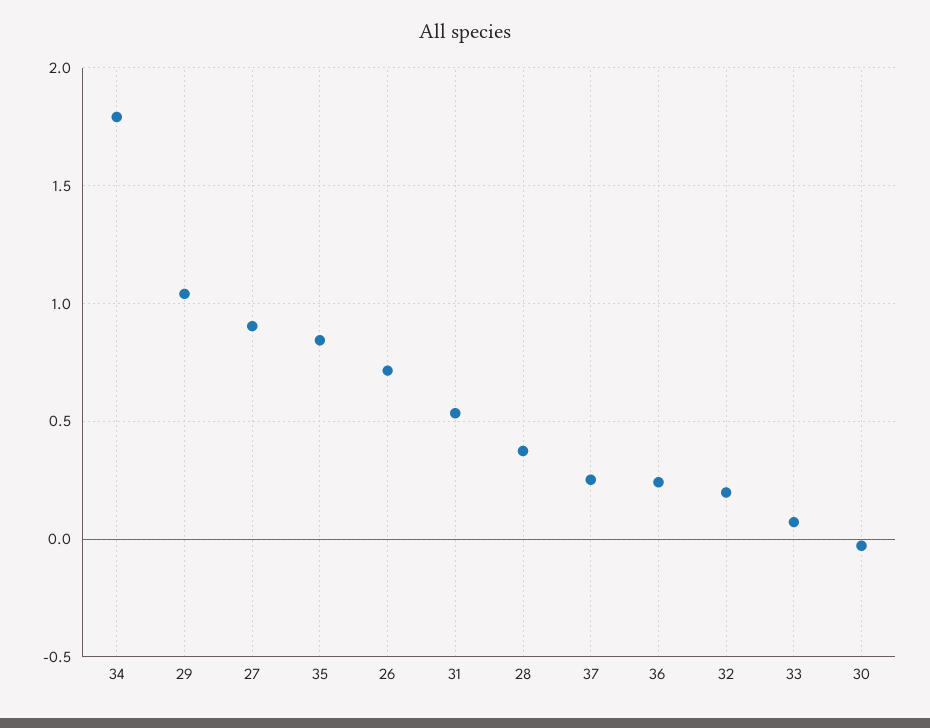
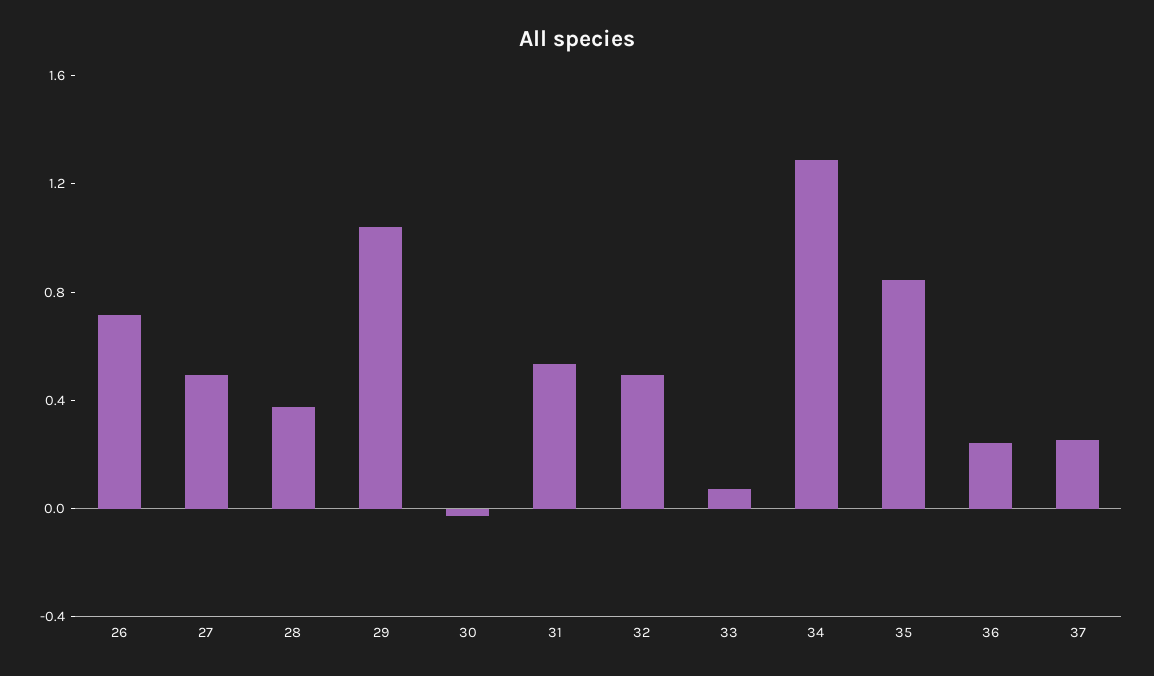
34: 1.8 -> 1.3
27: 0.9 -> 0.5
32: 0.2 -> 0.5

